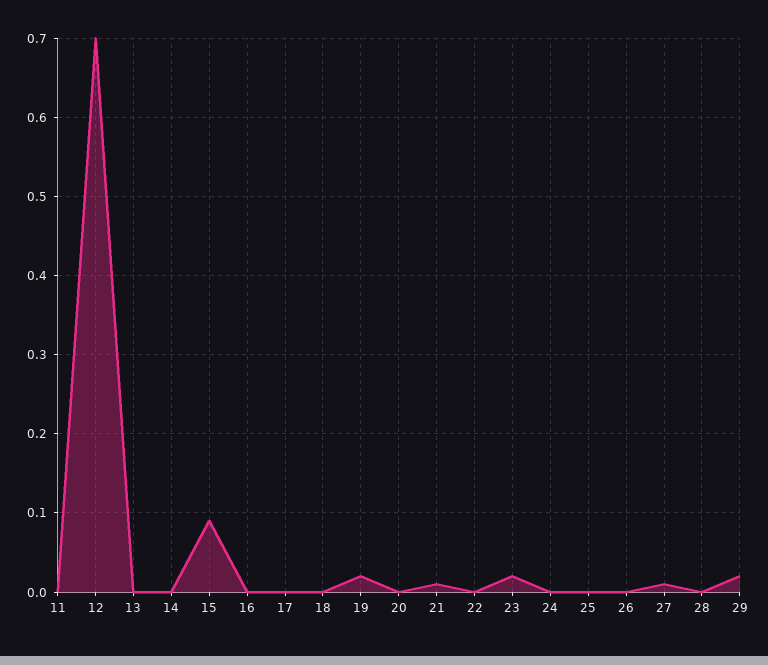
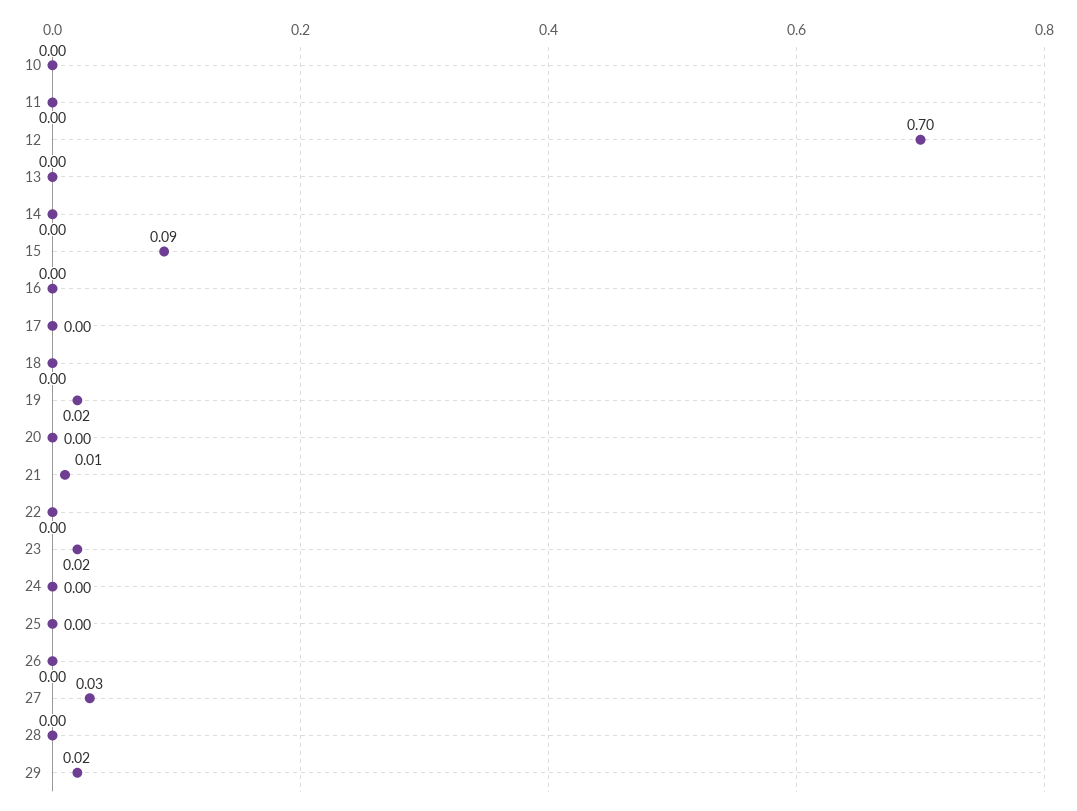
27: 0.01 -> 0.03
10: none -> 0

